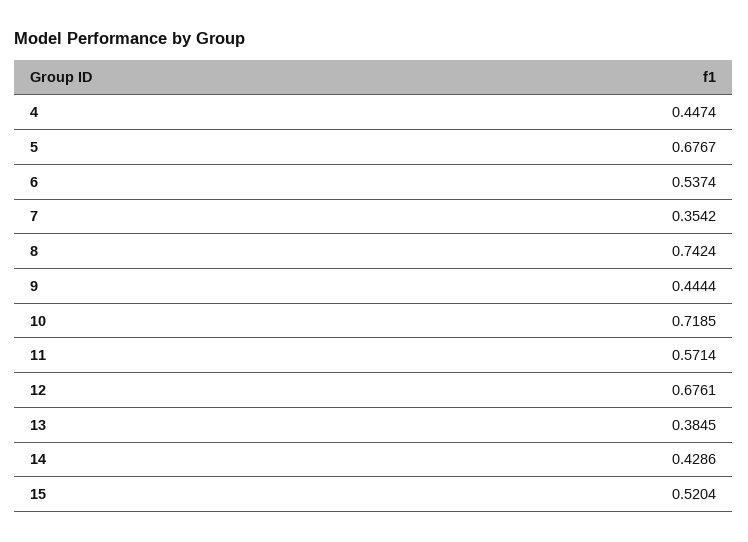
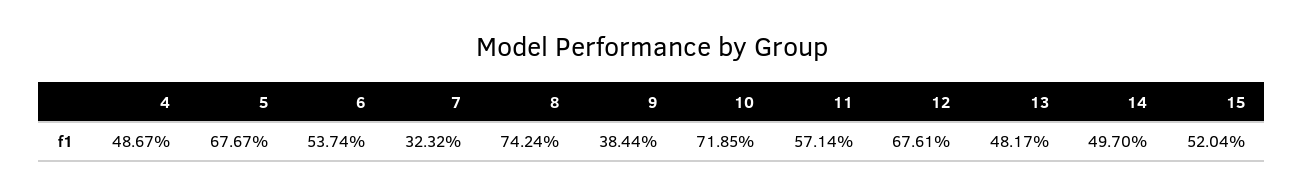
4: 0.4474 -> 0.4867
7: 0.3542 -> 0.3232
9: 0.4444 -> 0.3844
13: 0.3845 -> 0.4817
14: 0.4286 -> 0.497

